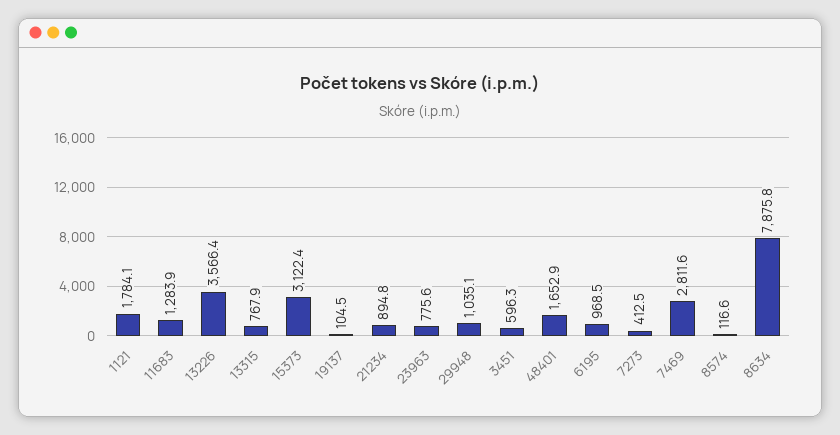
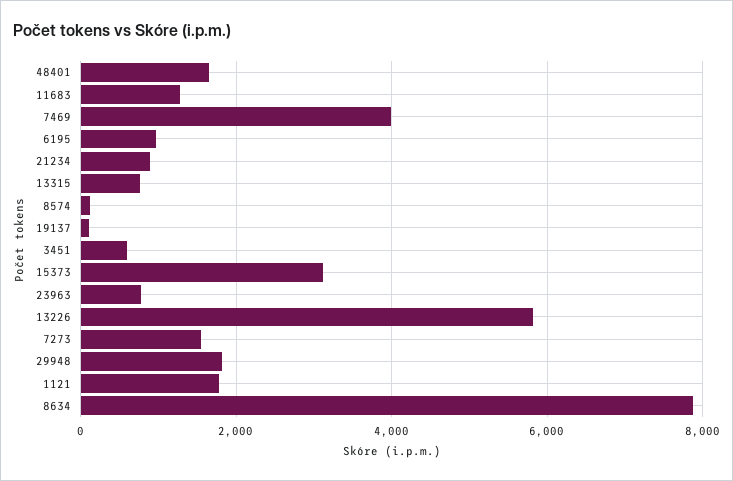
13226: 3566.4 -> 5800
29948: 1035.1 -> 1800
7273: 412.5 -> 1600
7469: 2811.6 -> 4000

